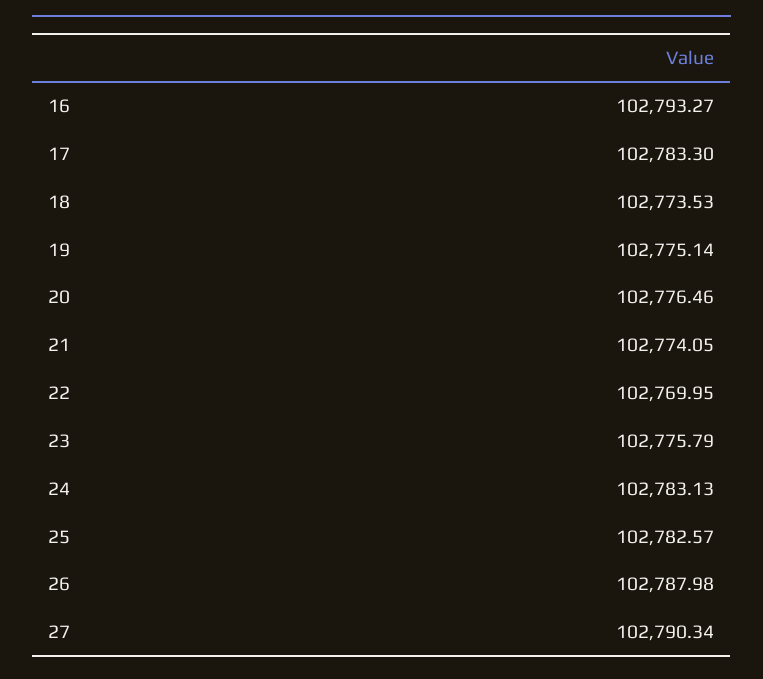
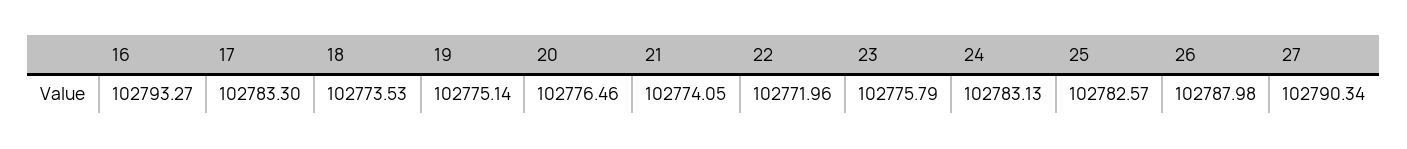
22: 102769.95 -> 102771.96

